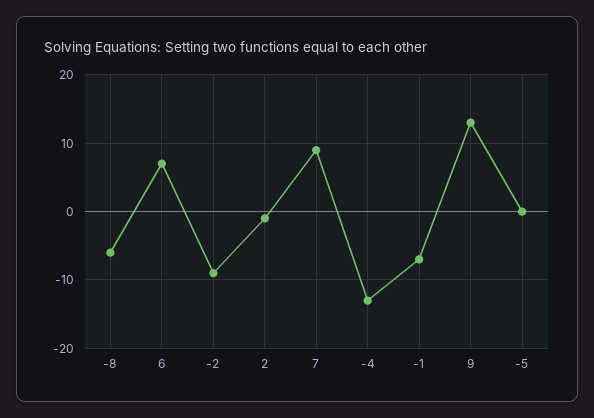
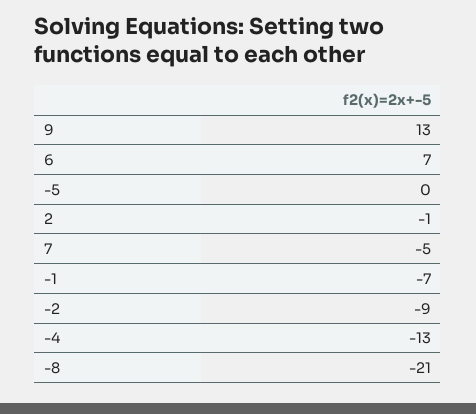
-8: -6 -> -21
7: 9 -> -5

